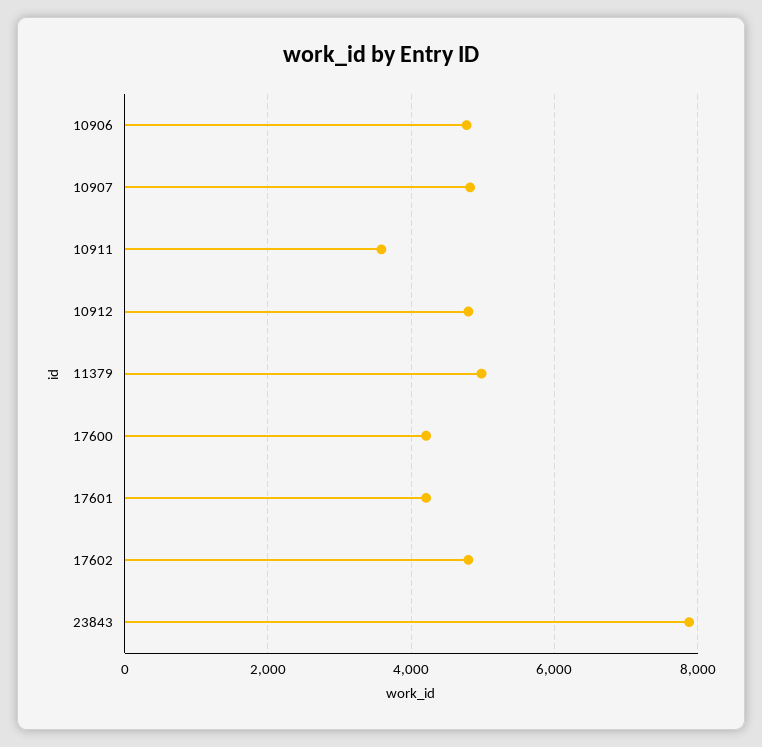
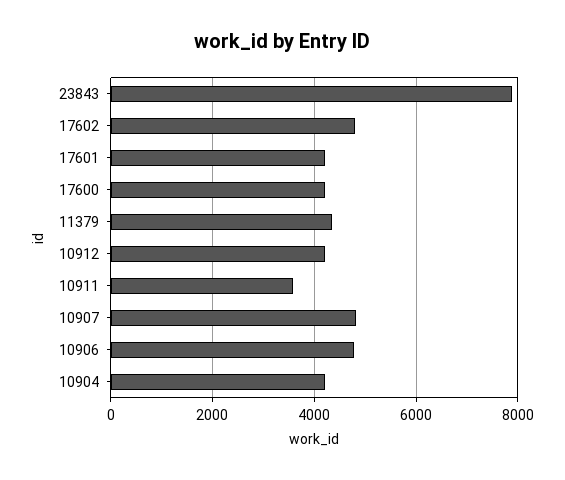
10912: 4800 -> 4200
11379: 5000 -> 4400
10904: none -> 4200

